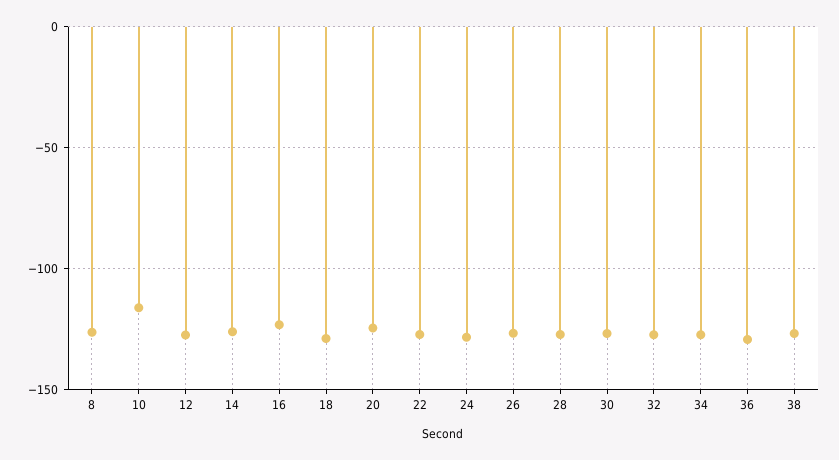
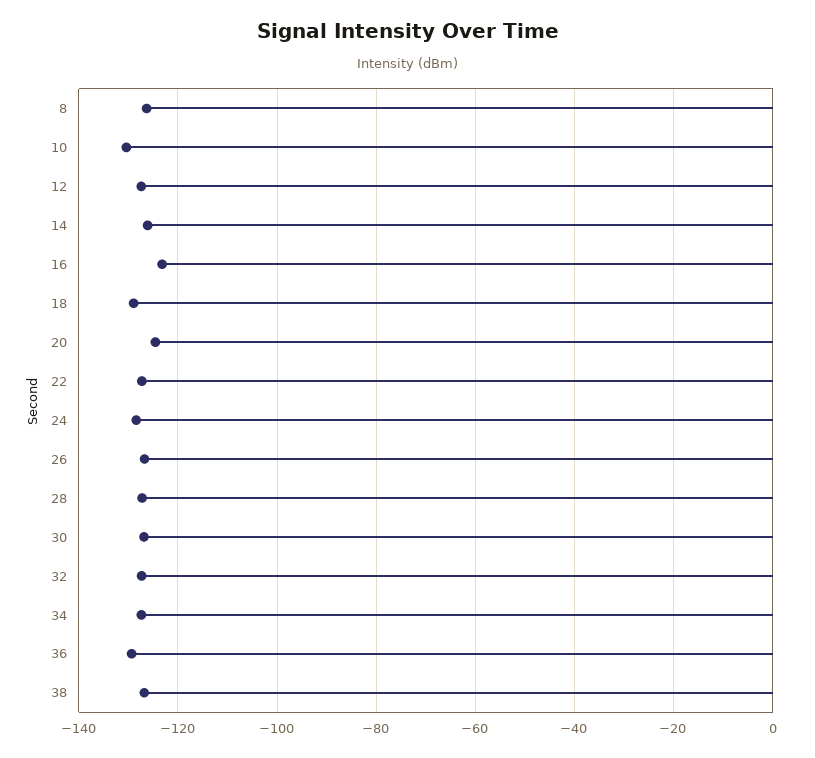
10: -115 -> -130

